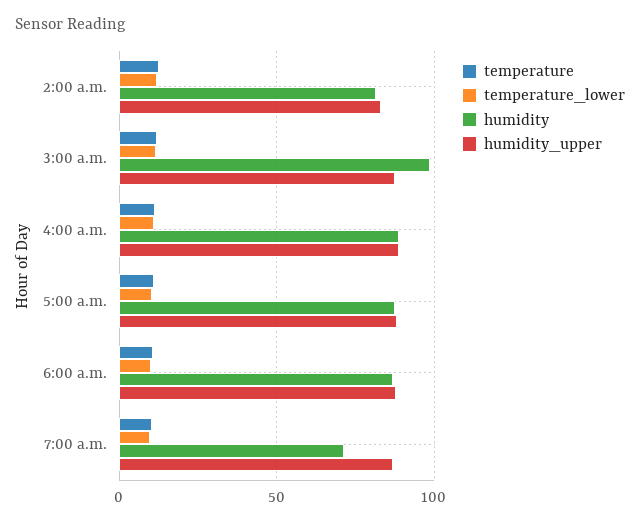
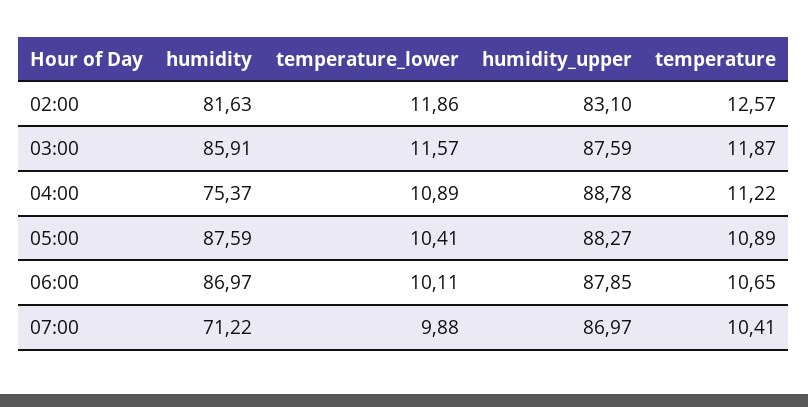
humidity, 3:00 a.m.: 100 -> 85.91
humidity, 4:00 a.m.: 90 -> 75.37

